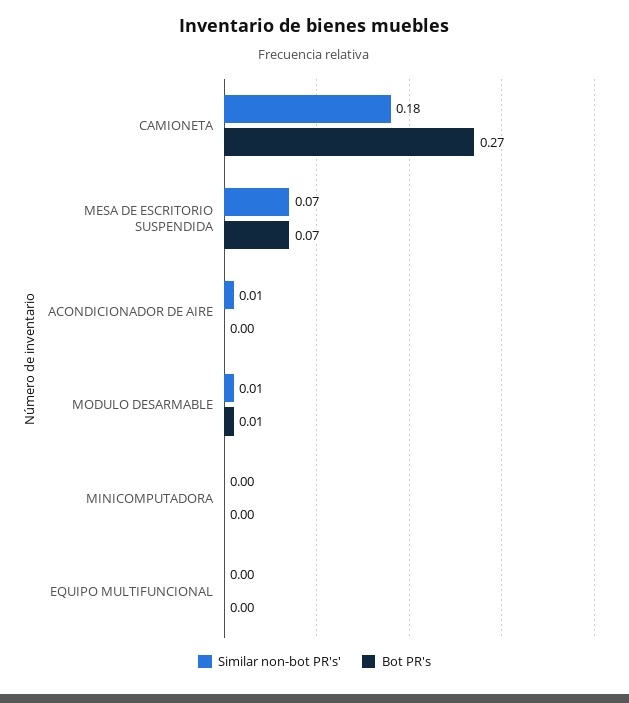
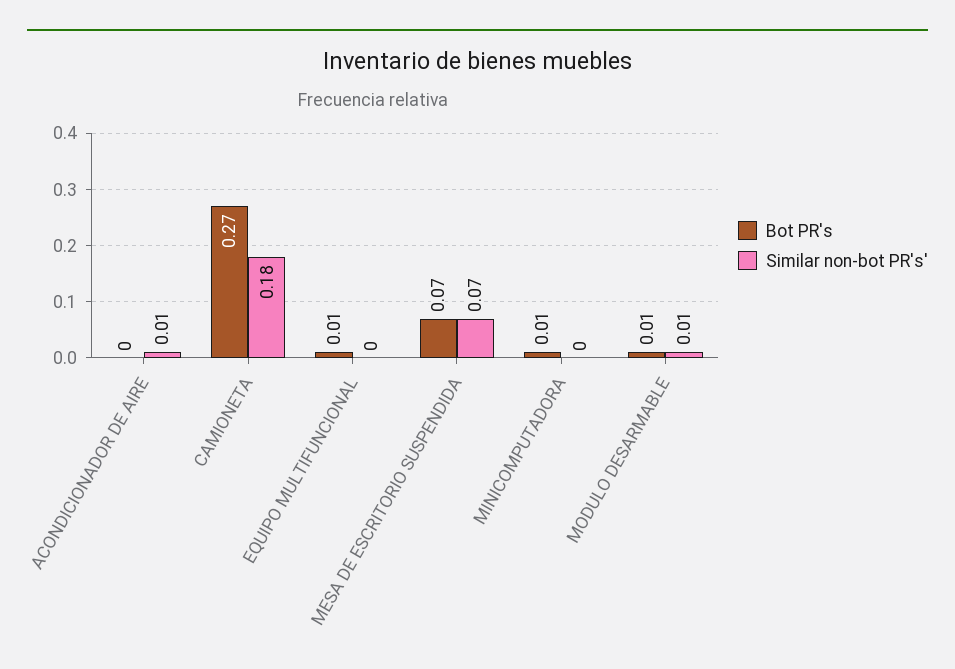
Bot PR's, MINICOMPUTADORA: 0 -> 0.01
Bot PR's, EQUIPO MULTIFUNCIONAL: 0 -> 0.01

